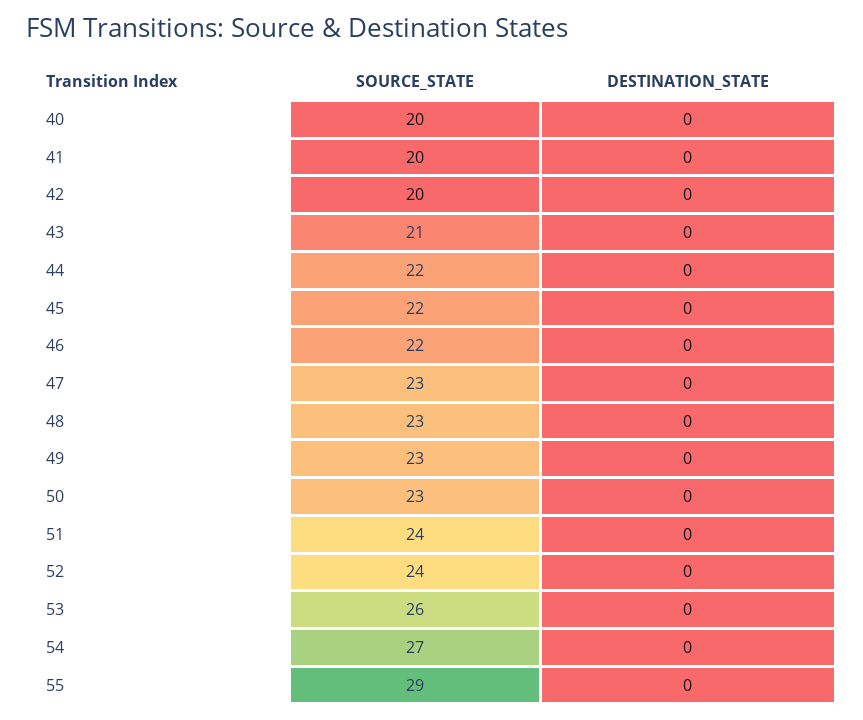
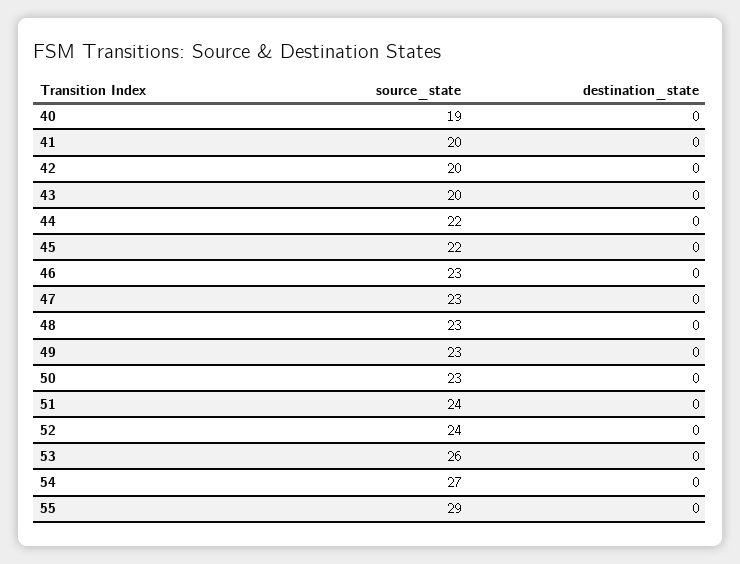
SOURCE_STATE, 40: 20 -> 19
SOURCE_STATE, 43: 21 -> 20
SOURCE_STATE, 46: 22 -> 23

